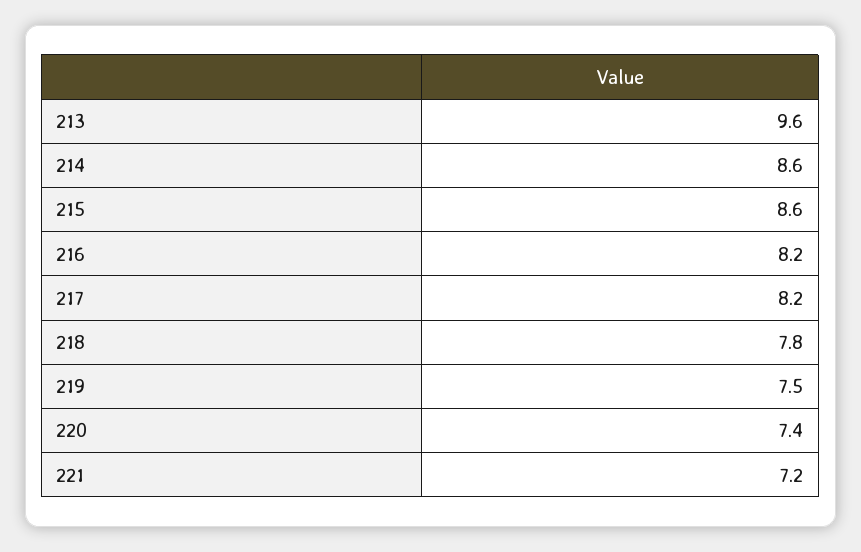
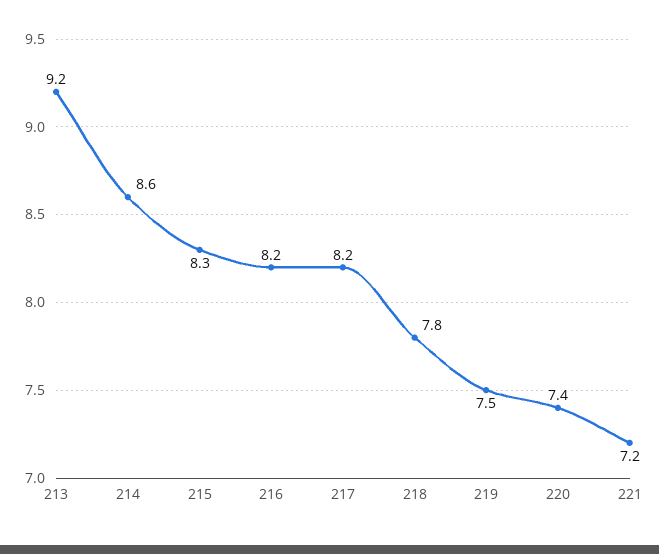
213: 9.6 -> 9.2
215: 8.6 -> 8.3

